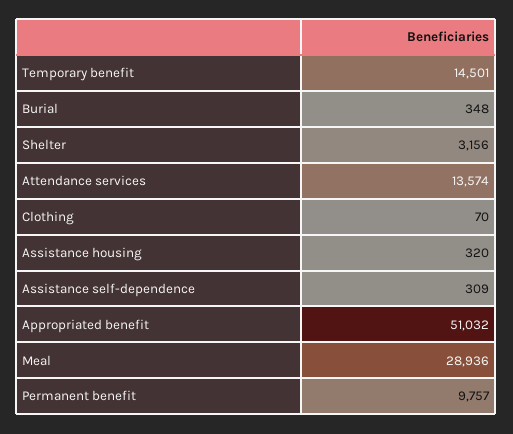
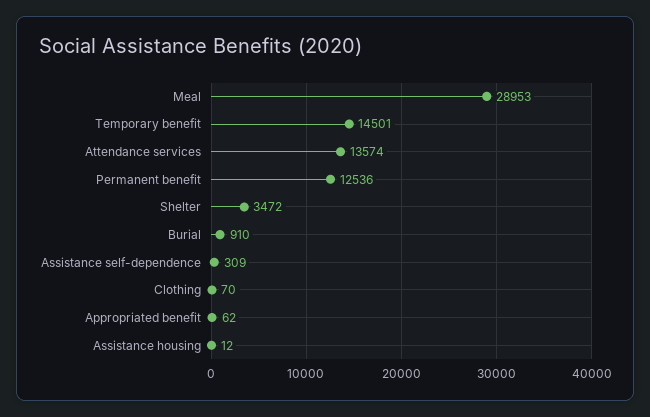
Burial: 348 -> 910
Shelter: 3156 -> 3472
Assistance housing: 320 -> 12
Appropriated benefit: 51032 -> 62
Meal: 28936 -> 28953
Permanent benefit: 9757 -> 12536

